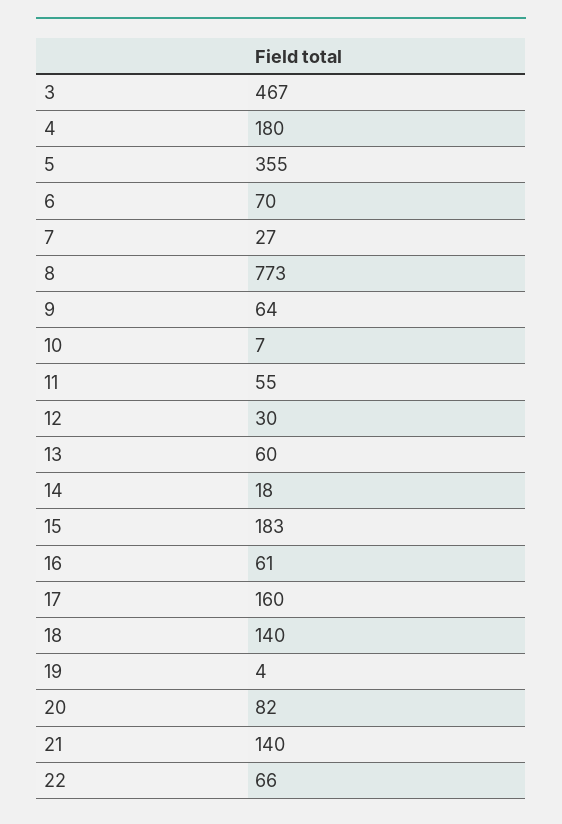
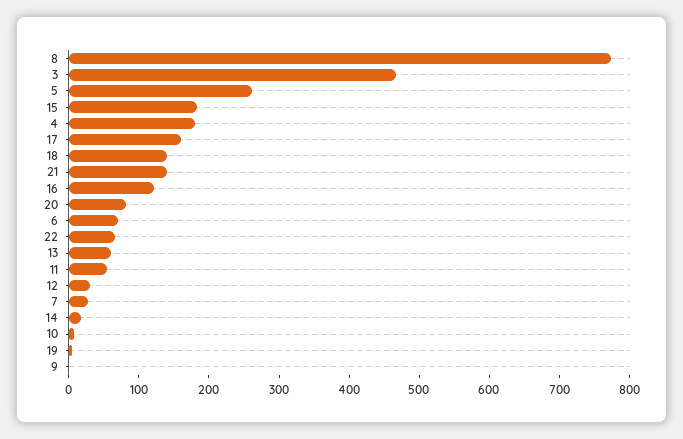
5: 355 -> 260
9: 64 -> 0
16: 61 -> 120

